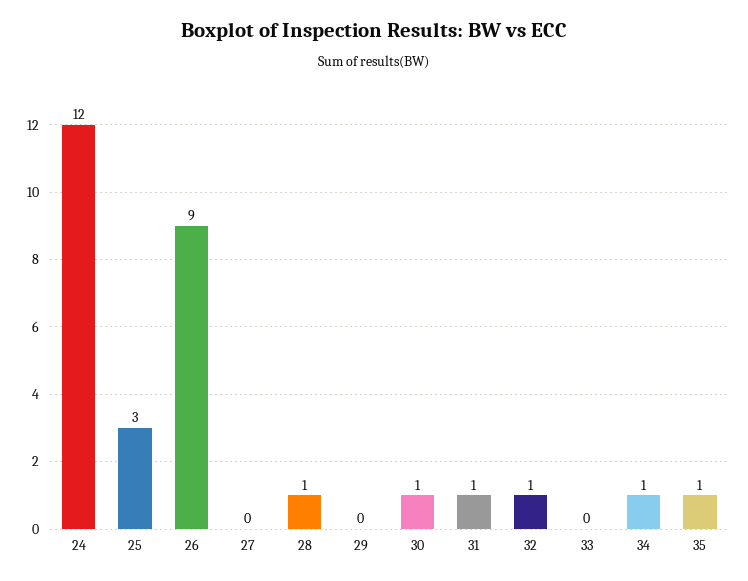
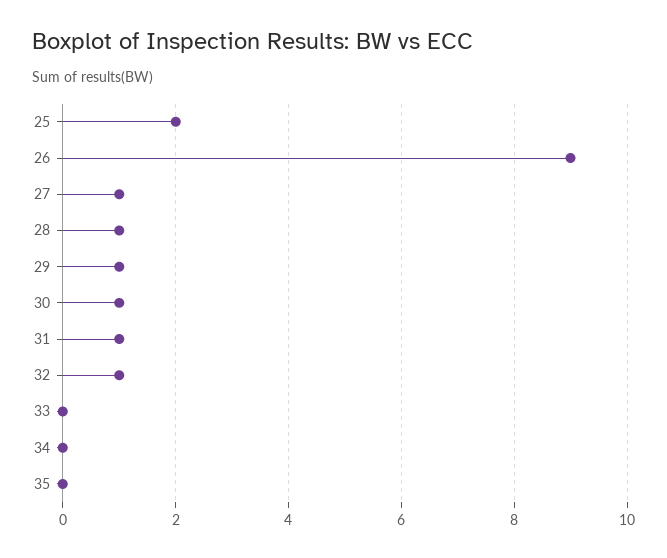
24: 12 -> none
25: 3 -> 2
27: 0 -> 1
29: 0 -> 1
34: 1 -> 0
35: 1 -> 0

